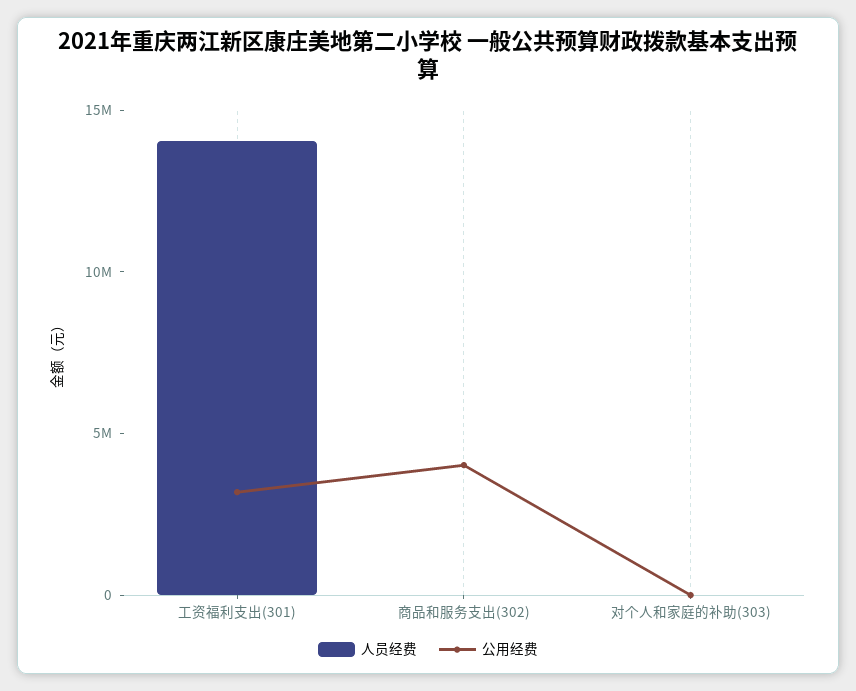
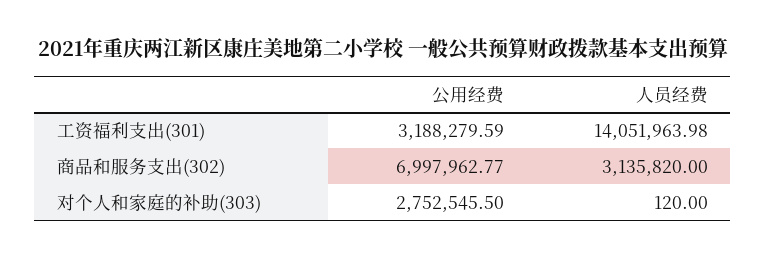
人员经费, 商品和服务支出(302): 0 -> 3135820
公用经费, 商品和服务支出(302): 4000000 -> 6997962.77
公用经费, 对个人和家庭的补助(303): 0 -> 2752545.5

